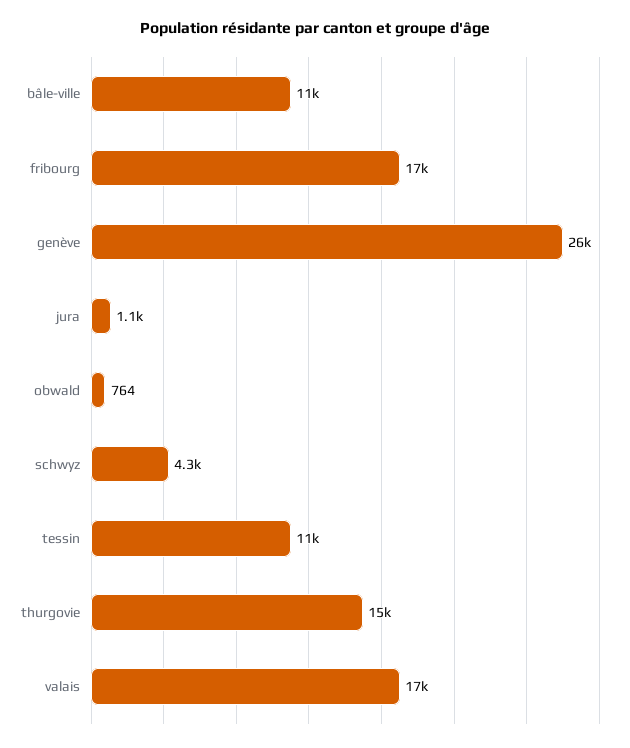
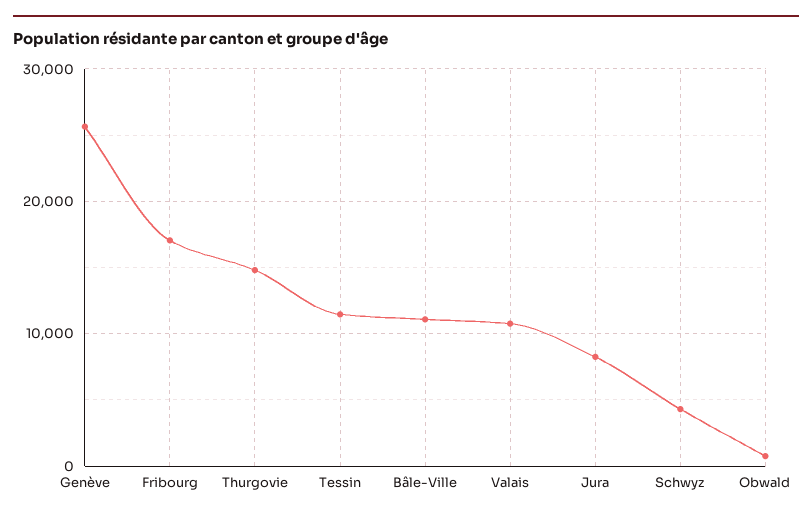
jura: 1100 -> 8000
valais: 17000 -> 11000

